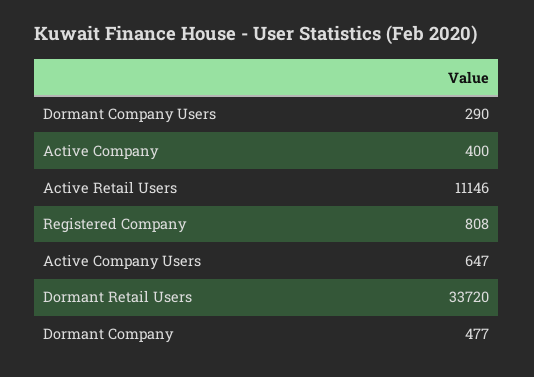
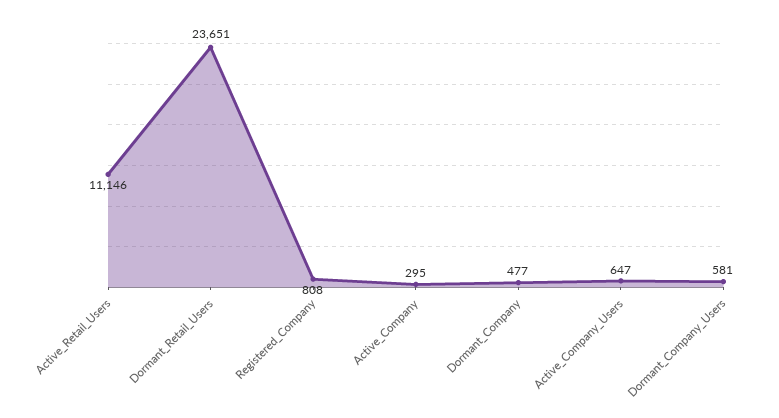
Dormant Company Users: 290 -> 581
Active Company: 400 -> 295
Dormant Retail Users: 33720 -> 23651

